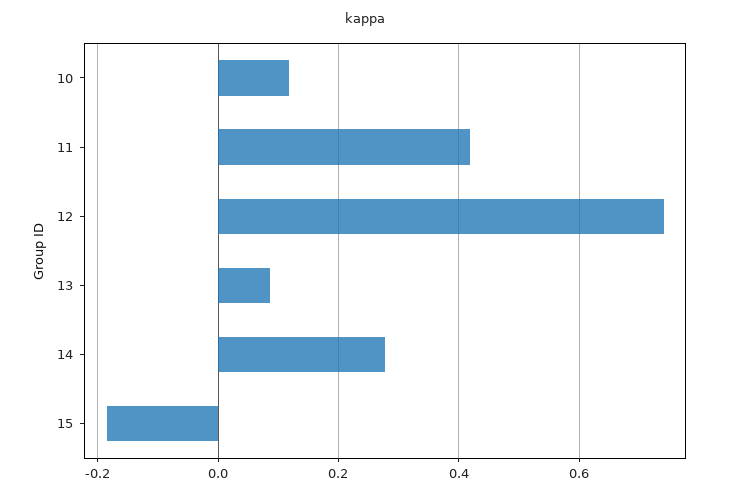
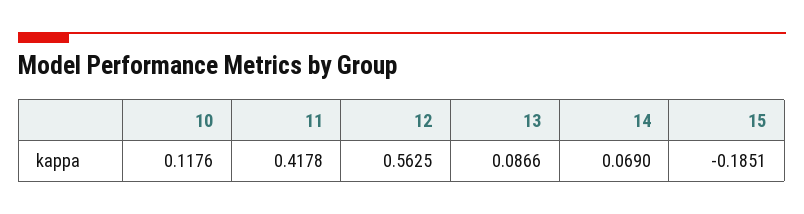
12: 0.74 -> 0.5625
14: 0.28 -> 0.069

